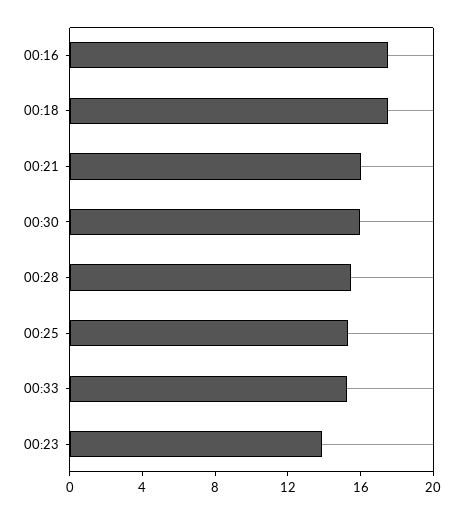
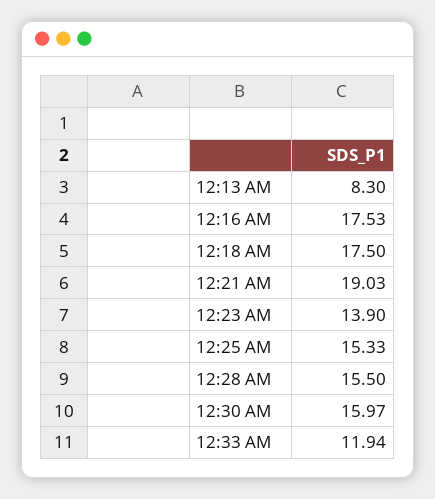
00:21: 16 -> 19.03
00:33: 15 -> 11.94
12:13 AM: none -> 8.3

